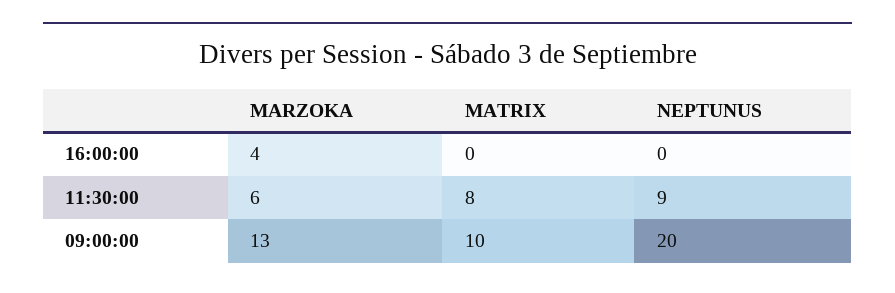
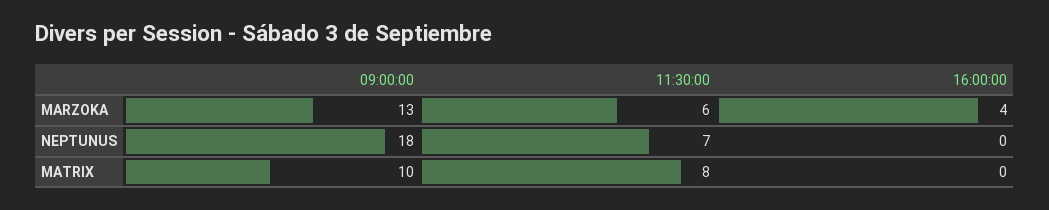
NEPTUNUS, 11:30:00: 9 -> 7
NEPTUNUS, 09:00:00: 20 -> 18

